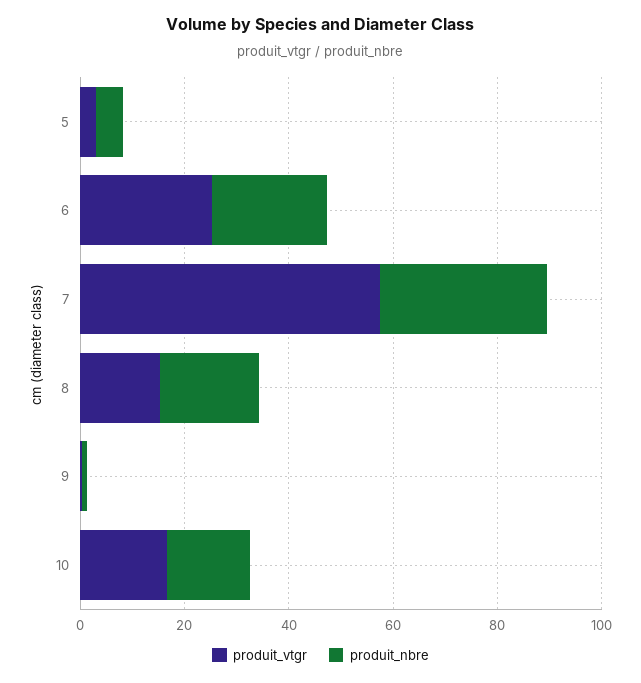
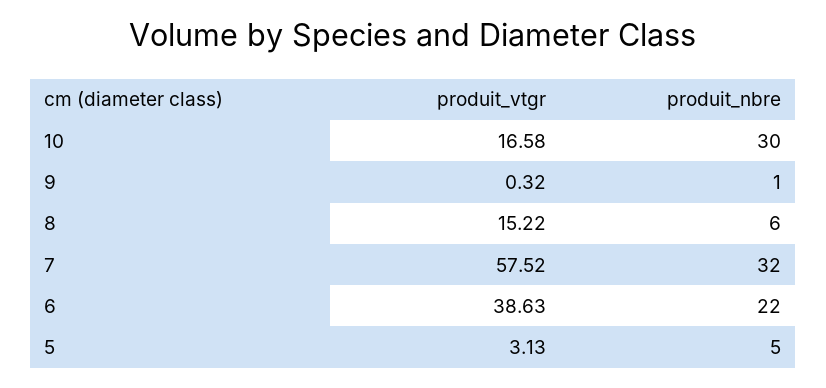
produit_vtgr, 6: 25 -> 38.63
produit_nbre, 8: 20 -> 6
produit_nbre, 10: 15 -> 30

